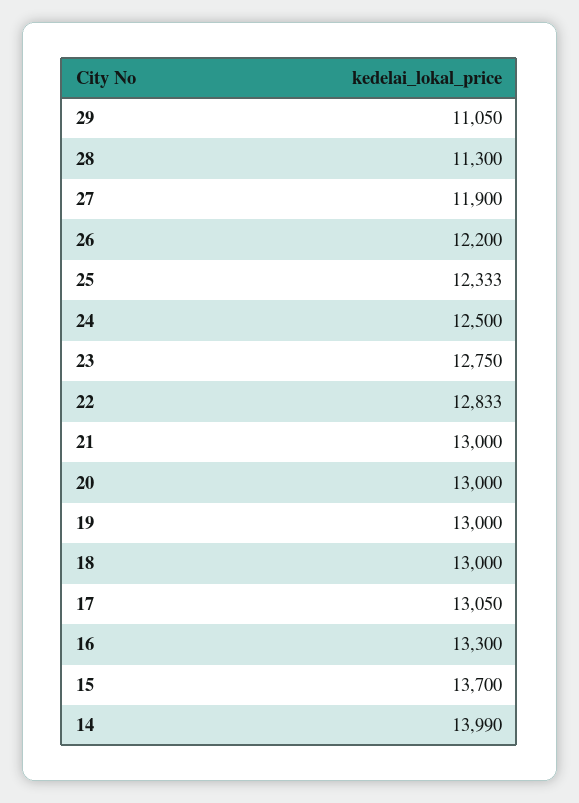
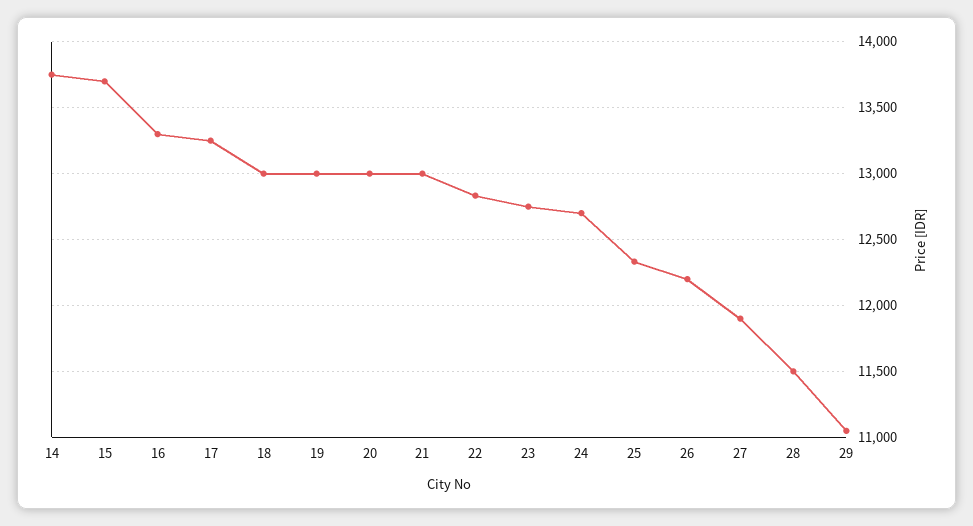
28: 11300 -> 11500
24: 12500 -> 12700
17: 13050 -> 13250
14: 13990 -> 13750

